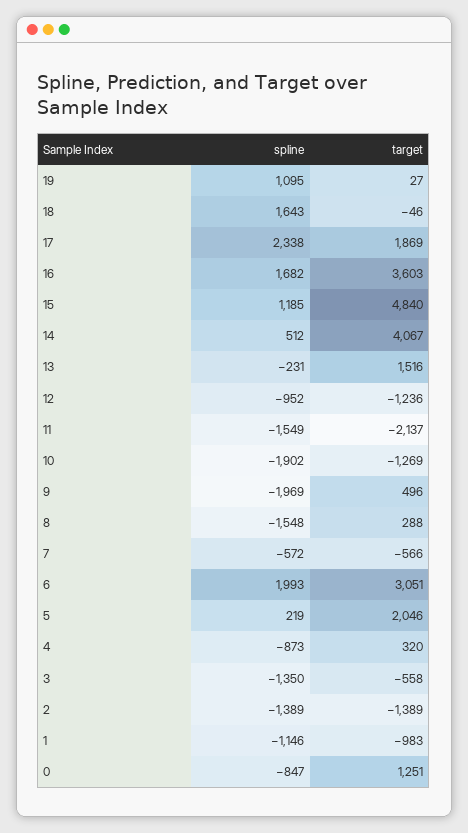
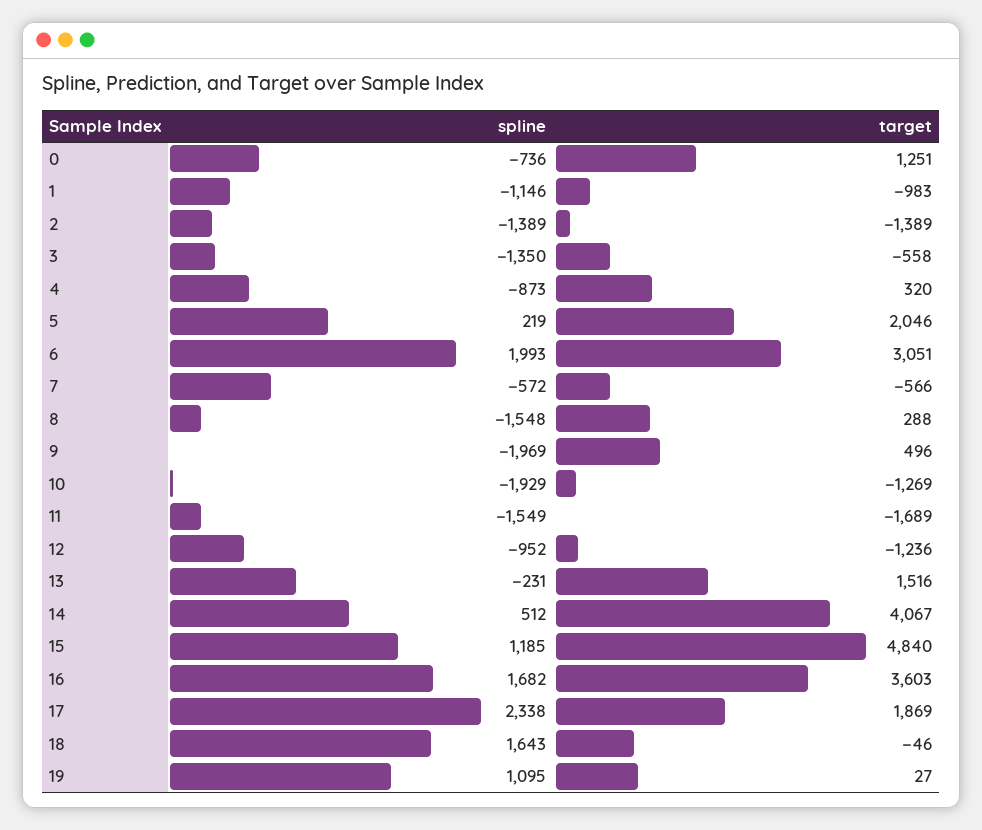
target, 11: -2137 -> -1689
spline, 10: -1902 -> -1929
spline, 0: -847 -> -736

